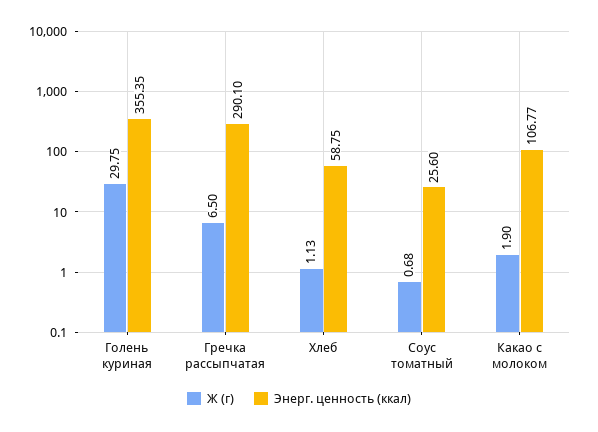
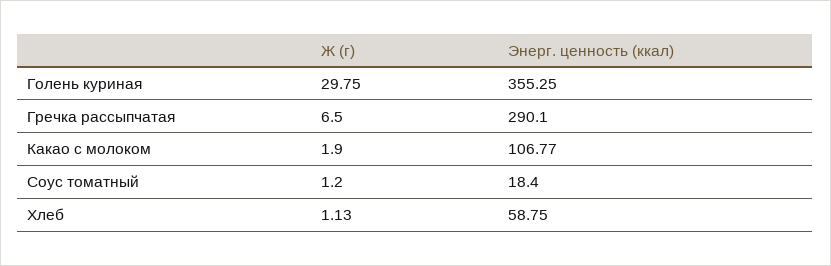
Энерг. ценность (ккал), Голень куриная: 355.35 -> 355.25
Ж (г), Соус томатный: 0.68 -> 1.2
Энерг. ценность (ккал), Соус томатный: 25.6 -> 18.4

